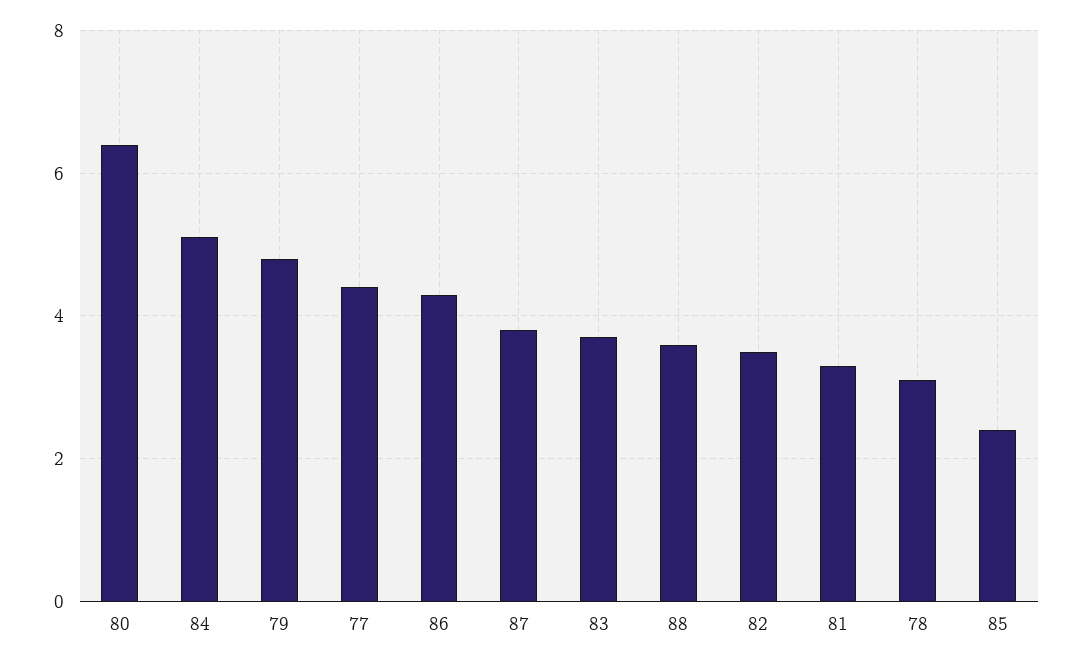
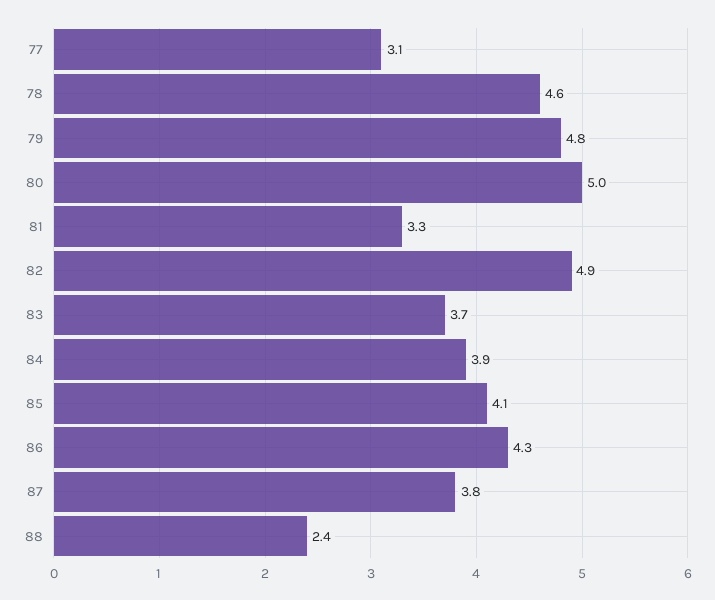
80: 6.5 -> 5
84: 5 -> 3.9
77: 4.5 -> 3.1
88: 3.5 -> 2.4
82: 3.5 -> 4.9
78: 3 -> 4.6
85: 2.5 -> 4.1

